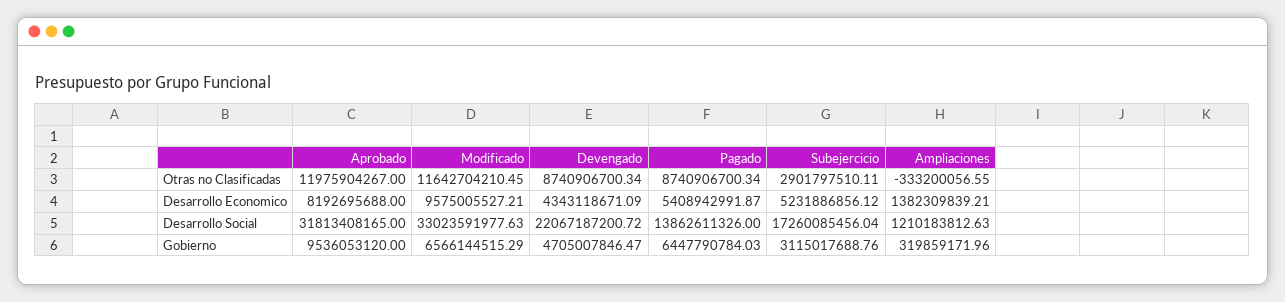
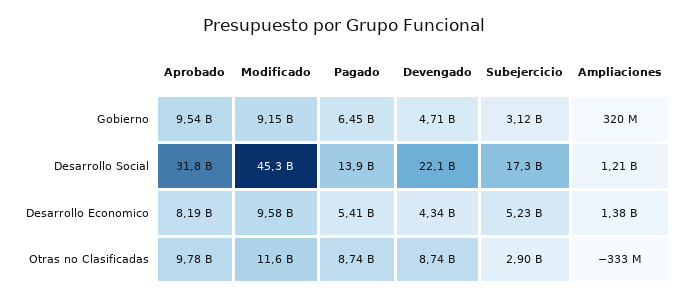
Aprobado, Otras no Clasificadas: 11975904267 -> 9780000000
Modificado, Desarrollo Social: 33023591977.63 -> 45300000000
Modificado, Gobierno: 6566144515.29 -> 9150000000

